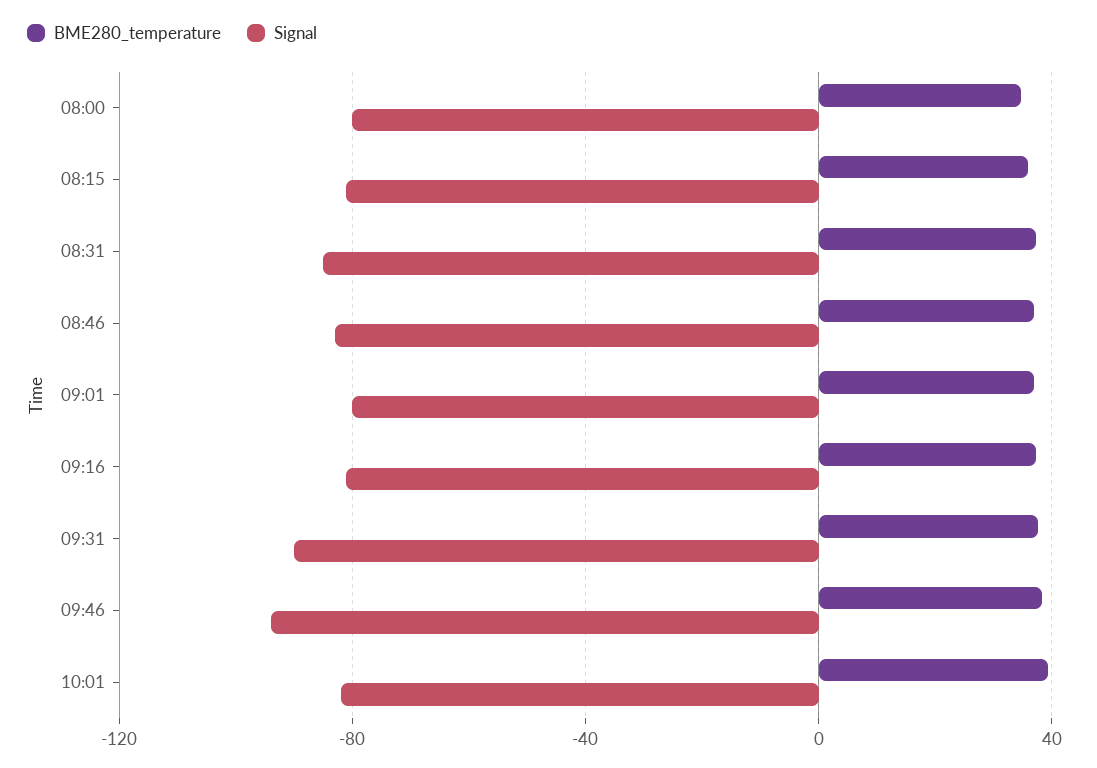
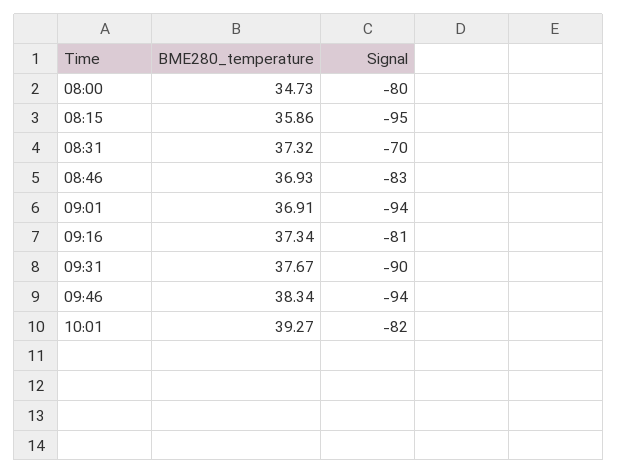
Signal, 08:15: -80 -> -95
Signal, 08:31: -85 -> -70
Signal, 09:01: -80 -> -94

